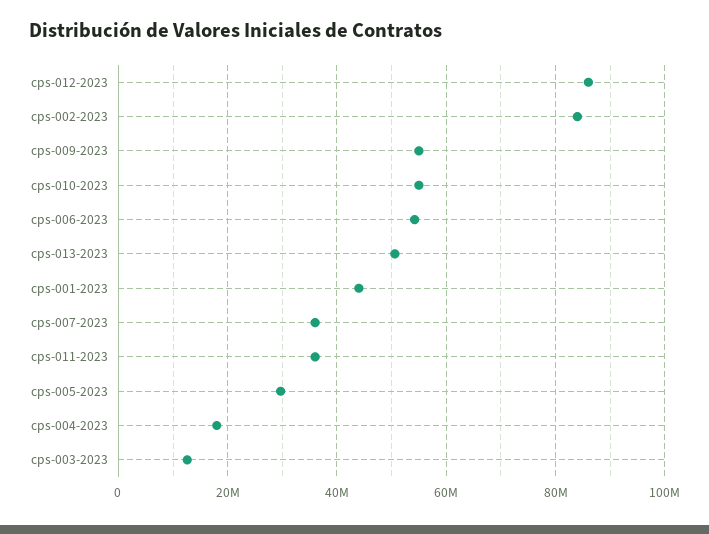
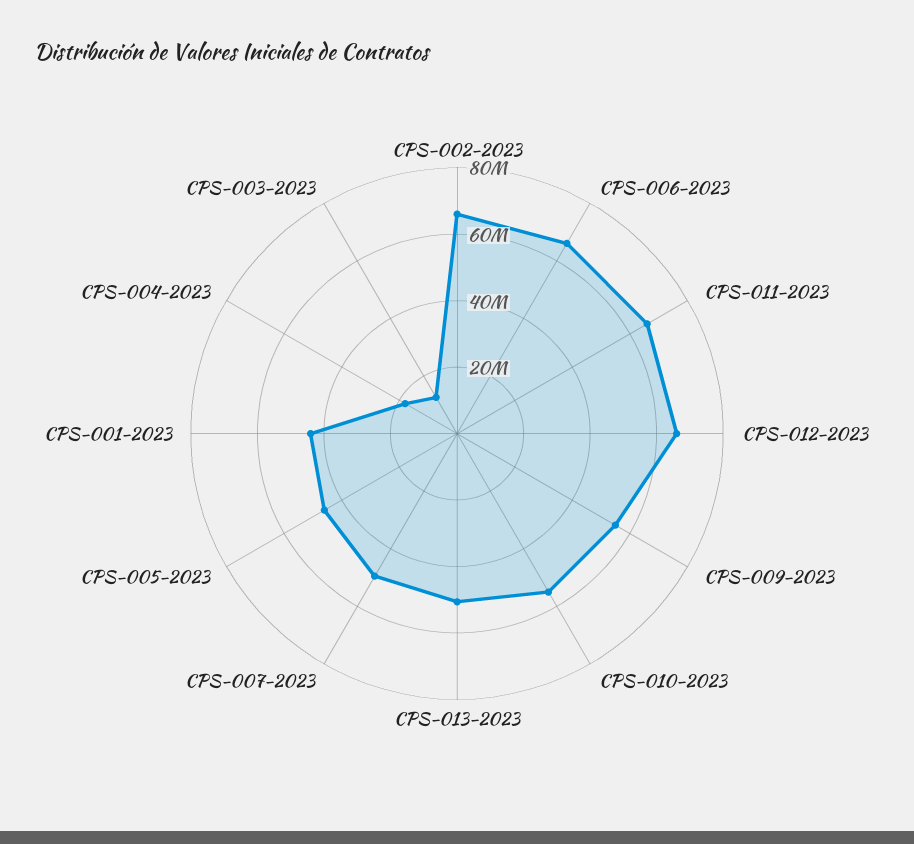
cps-012-2023: 86000000 -> 65000000
cps-002-2023: 84000000 -> 65000000
cps-006-2023: 54000000 -> 65000000
cps-007-2023: 36000000 -> 50000000
cps-011-2023: 36000000 -> 65000000
cps-005-2023: 30000000 -> 45000000

